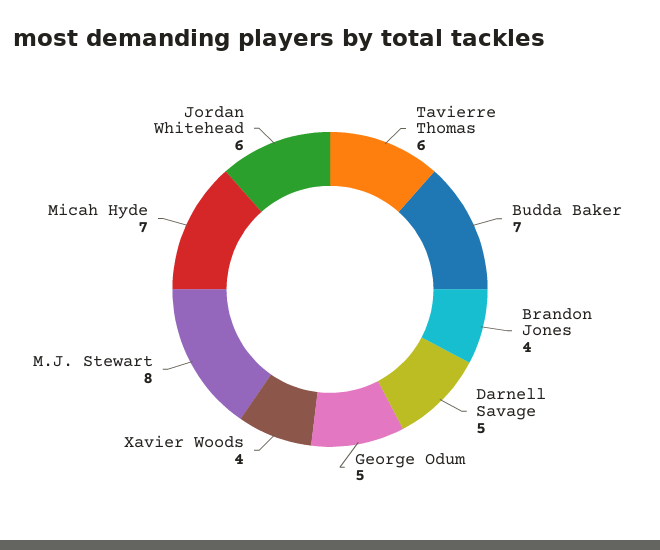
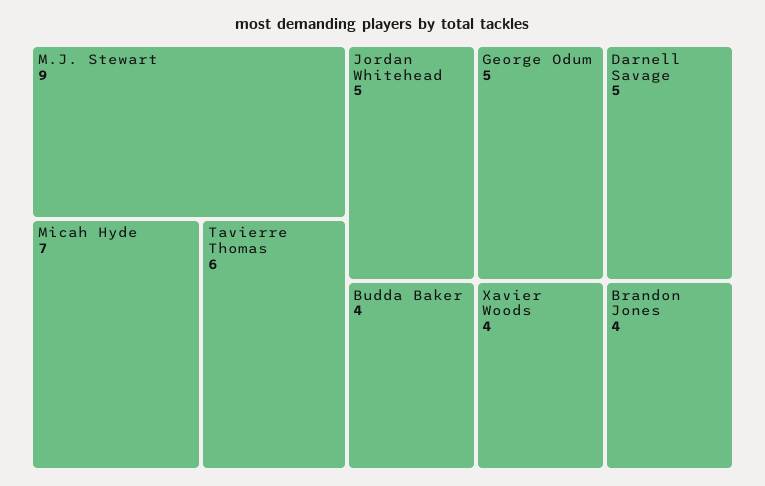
Budda Baker: 7 -> 4
M.J. Stewart: 8 -> 9
Jordan Whitehead: 6 -> 5

